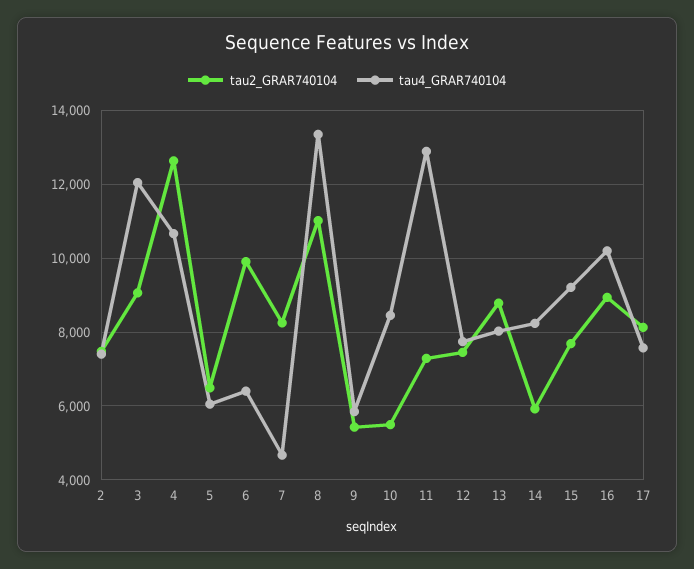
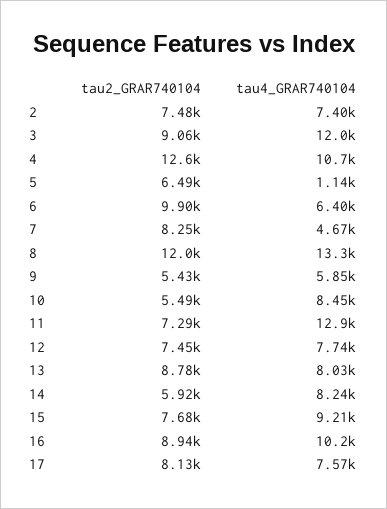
tau4_GRAR740104, 5: 6000 -> 1140
tau2_GRAR740104, 8: 11000 -> 12000

